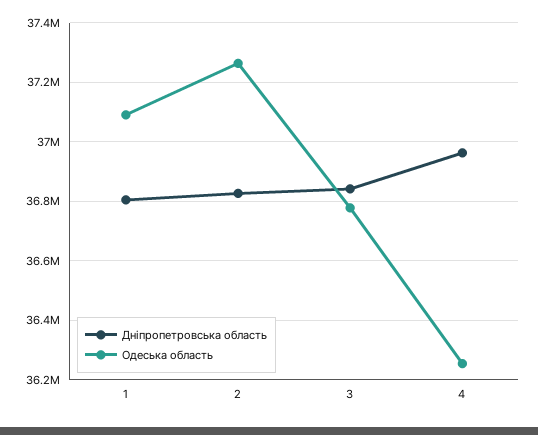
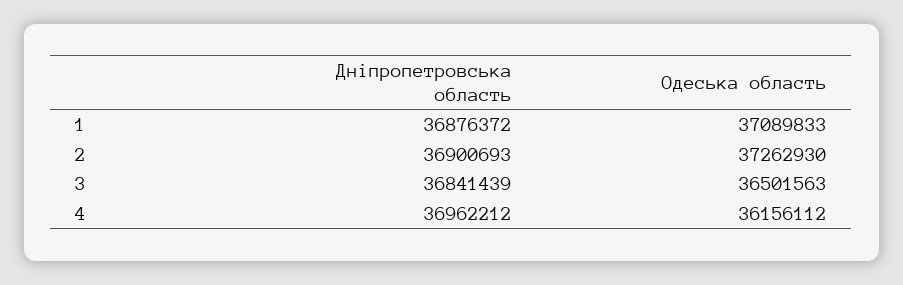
Дніпропетровська область, 1: 36800000 -> 36876372
Дніпропетровська область, 2: 36825000 -> 36900693
Одеська область, 3: 36775000 -> 36501563
Одеська область, 4: 36250000 -> 36156112

